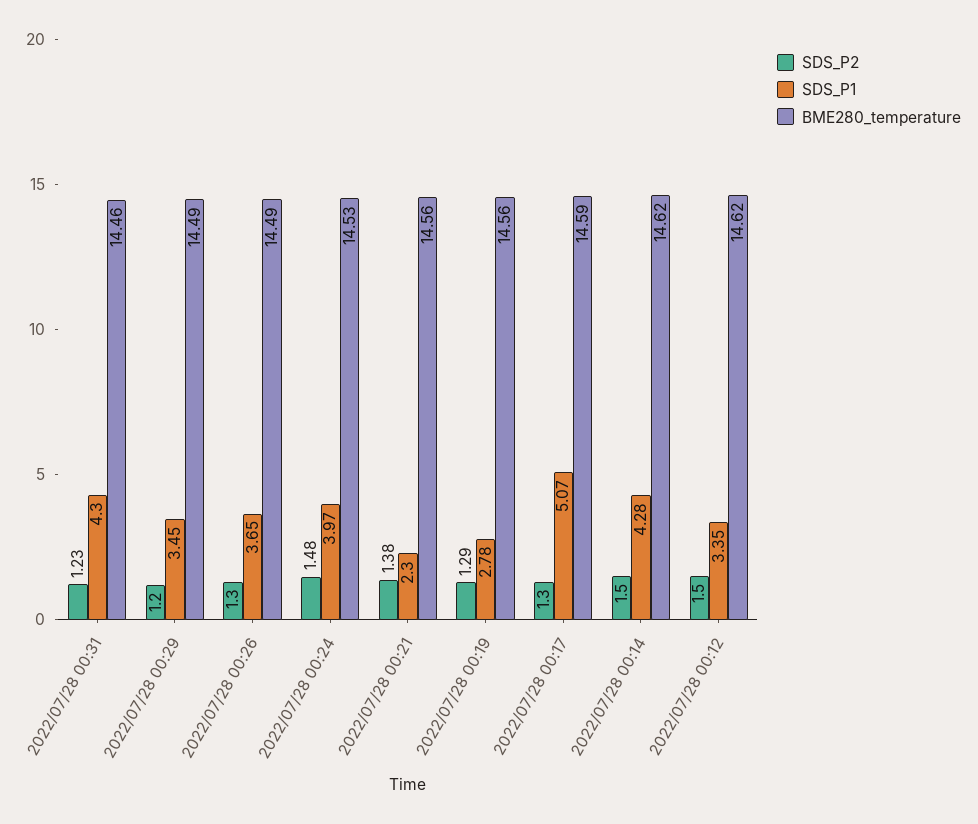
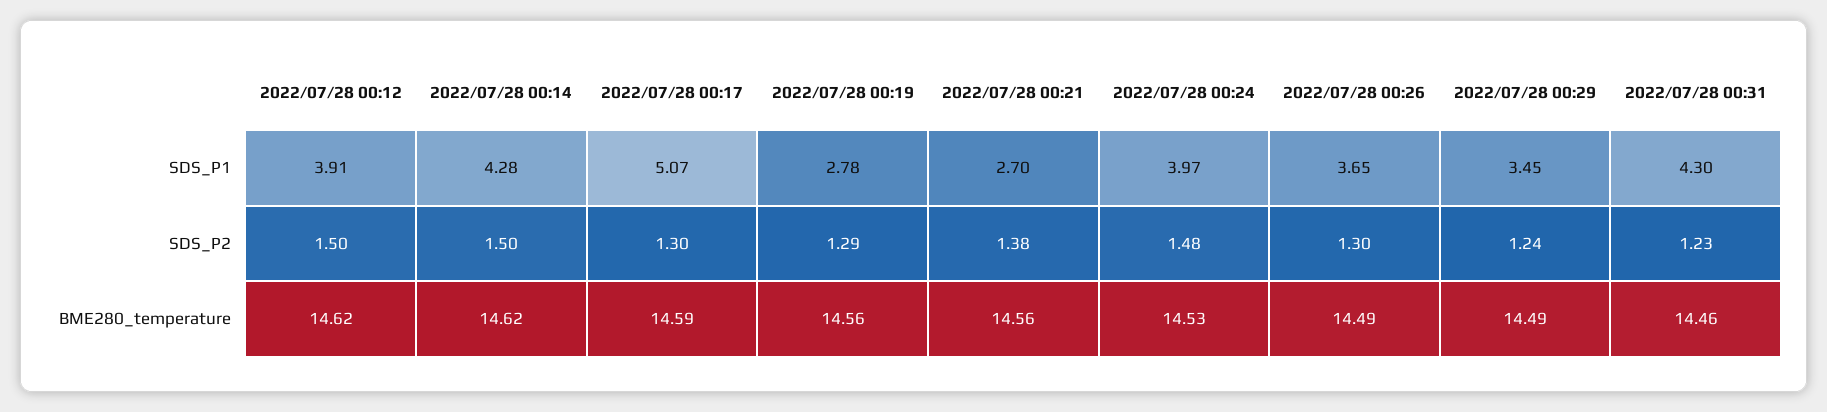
SDS_P2, 2022/07/28 00:29: 1.2 -> 1.24
SDS_P1, 2022/07/28 00:21: 2.3 -> 2.7
SDS_P1, 2022/07/28 00:12: 3.35 -> 3.91

